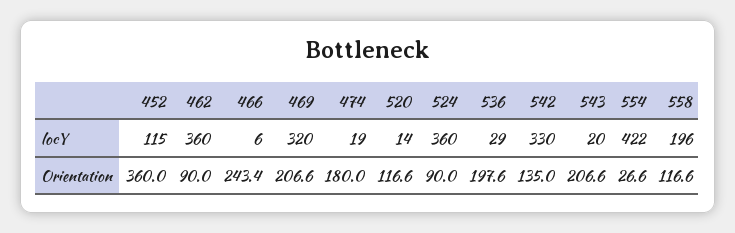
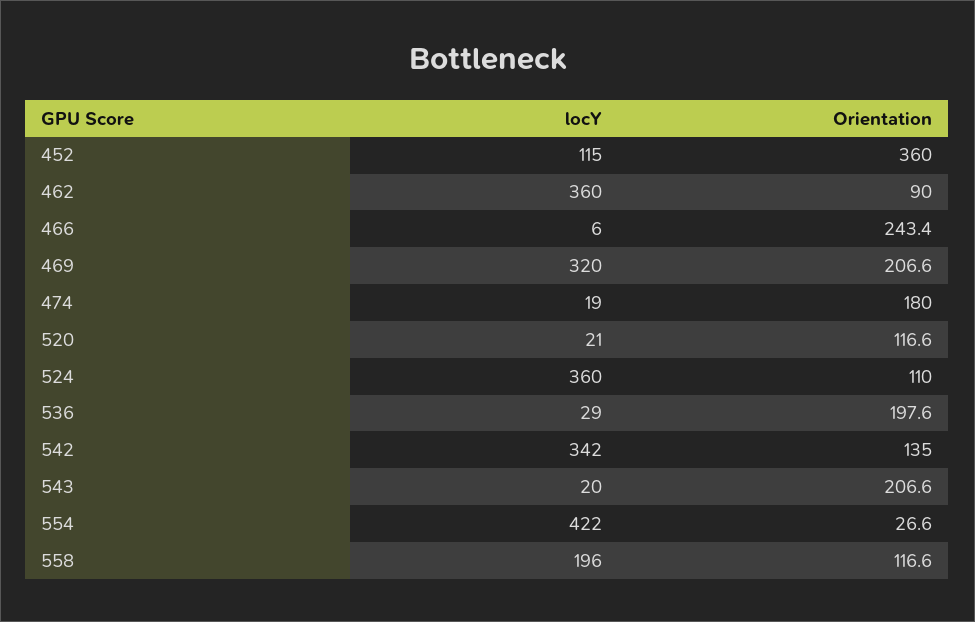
520, locY: 14 -> 21
542, locY: 330 -> 342
524, Orientation: 90 -> 110

